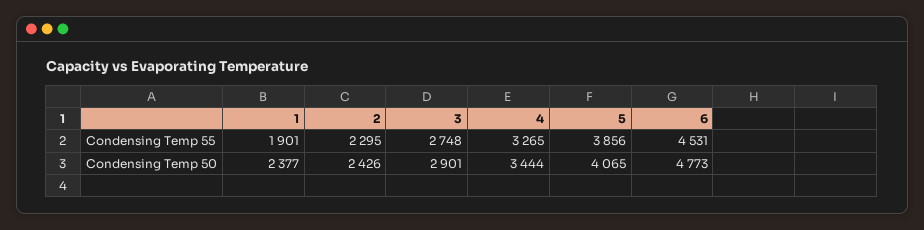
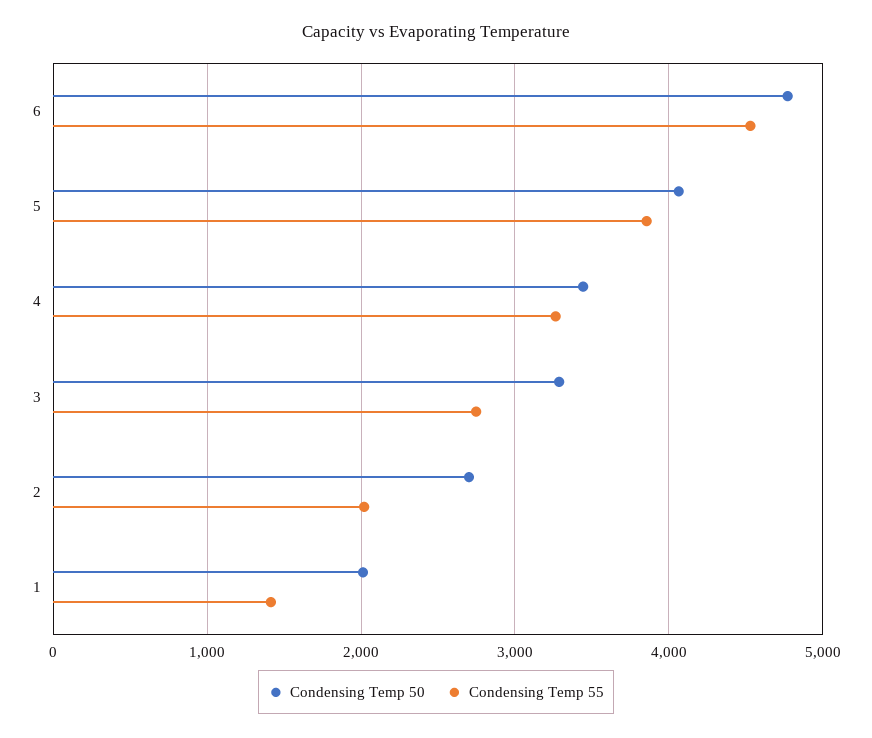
Condensing Temp 55, 1: 1901 -> 1400
Condensing Temp 55, 2: 2295 -> 2000
Condensing Temp 50, 1: 2377 -> 2000
Condensing Temp 50, 2: 2426 -> 2700
Condensing Temp 50, 3: 2901 -> 3300

